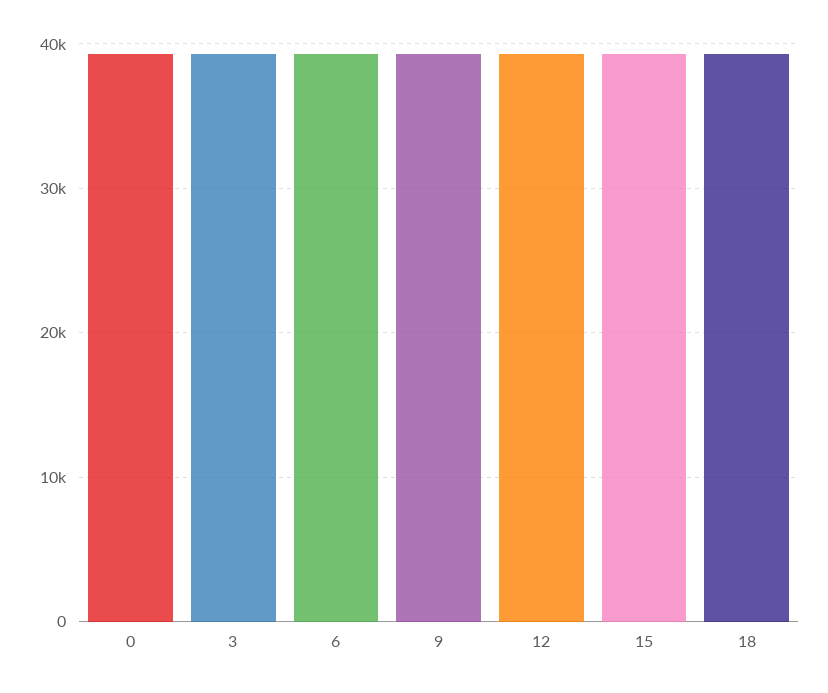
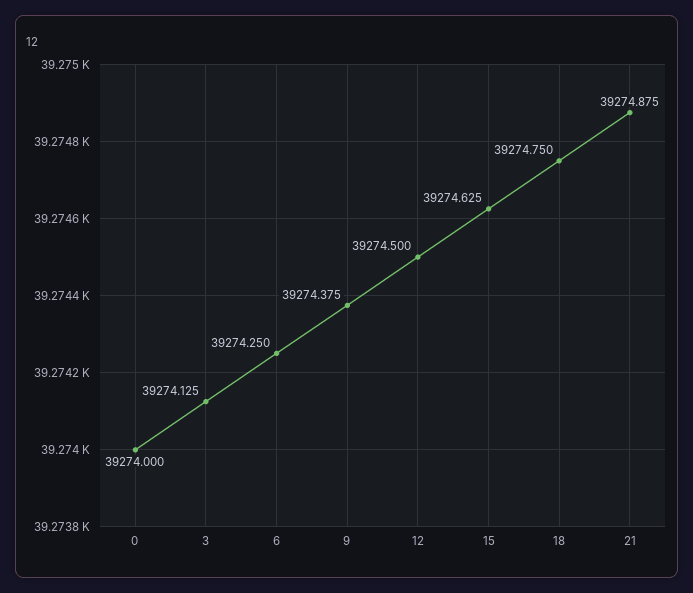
21: none -> 39274.875

